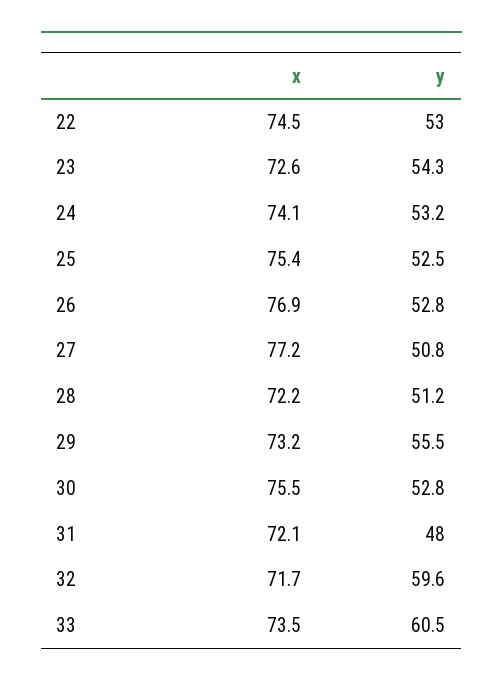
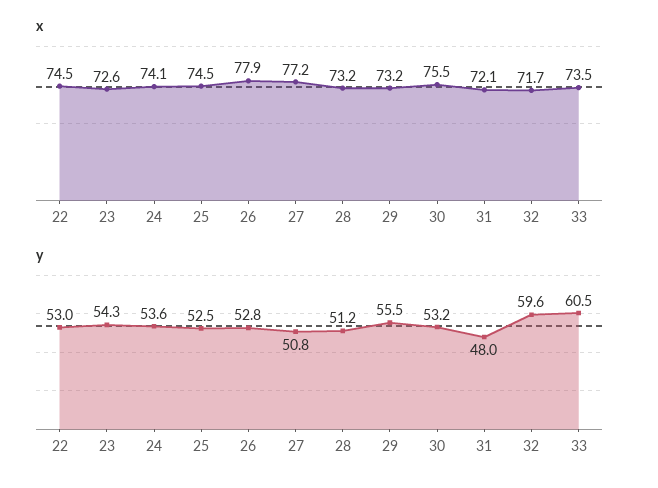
y, 24: 53.2 -> 53.6
x, 25: 75.4 -> 74.5
x, 26: 76.9 -> 77.9
x, 28: 72.2 -> 73.2
y, 30: 52.8 -> 53.2

